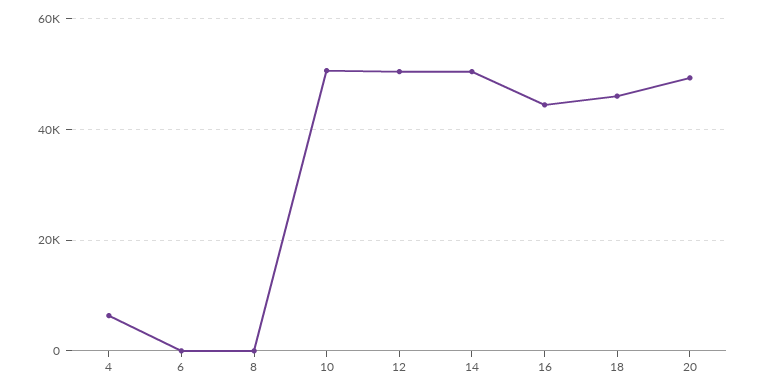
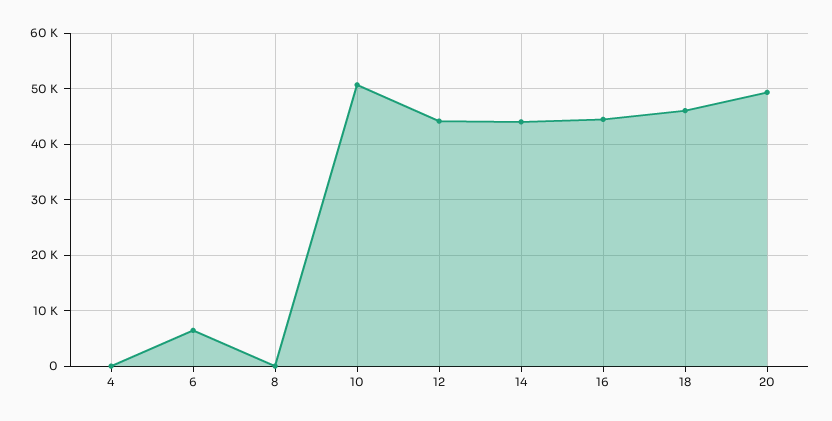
4: 6000 -> 0
6: 0 -> 6000
12: 50000 -> 44000
14: 50000 -> 44000

